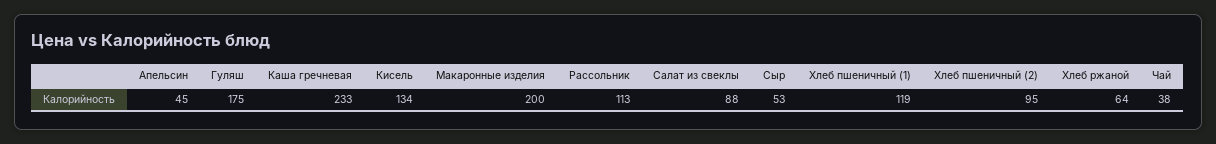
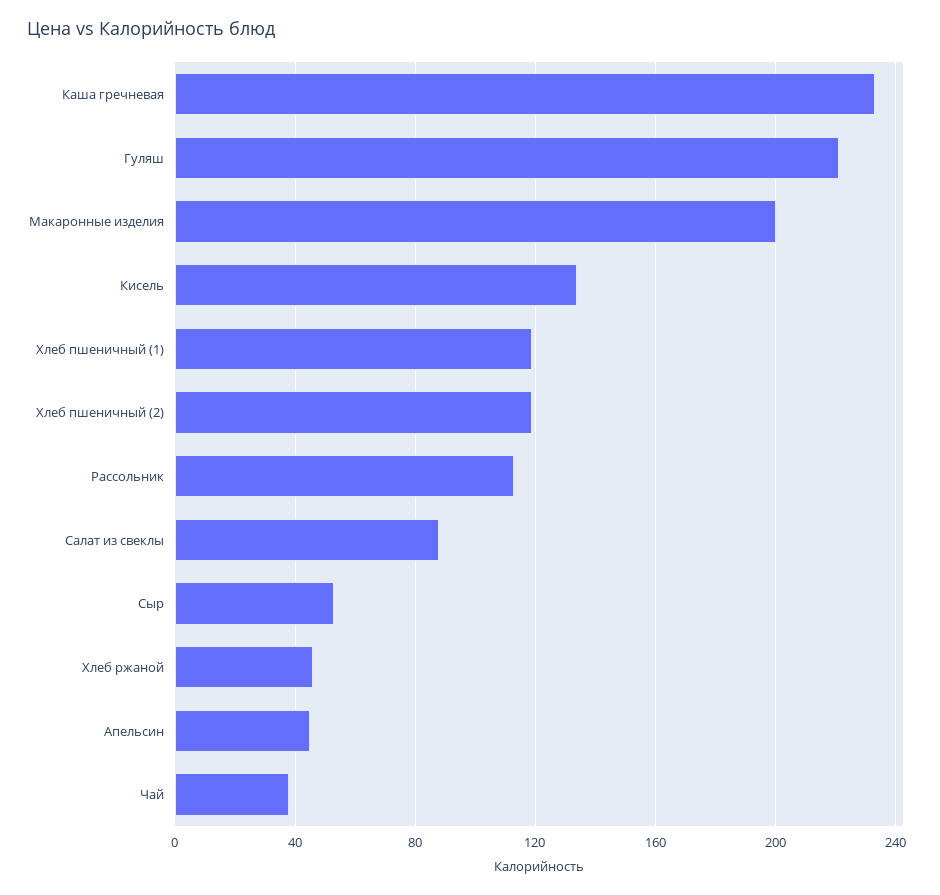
Гуляш: 175 -> 220
Хлеб пшеничный (2): 95 -> 120
Хлеб ржаной: 64 -> 45

